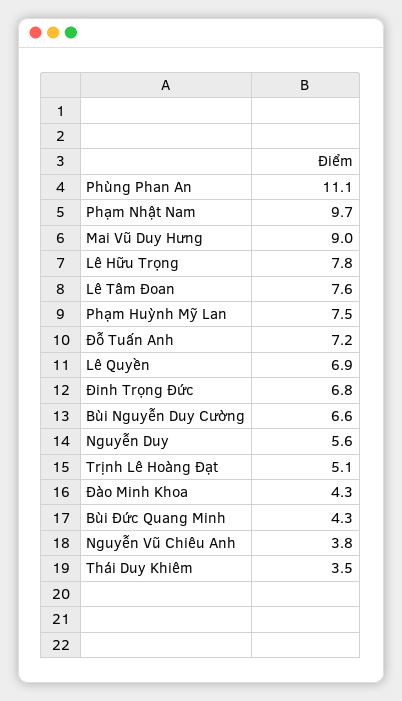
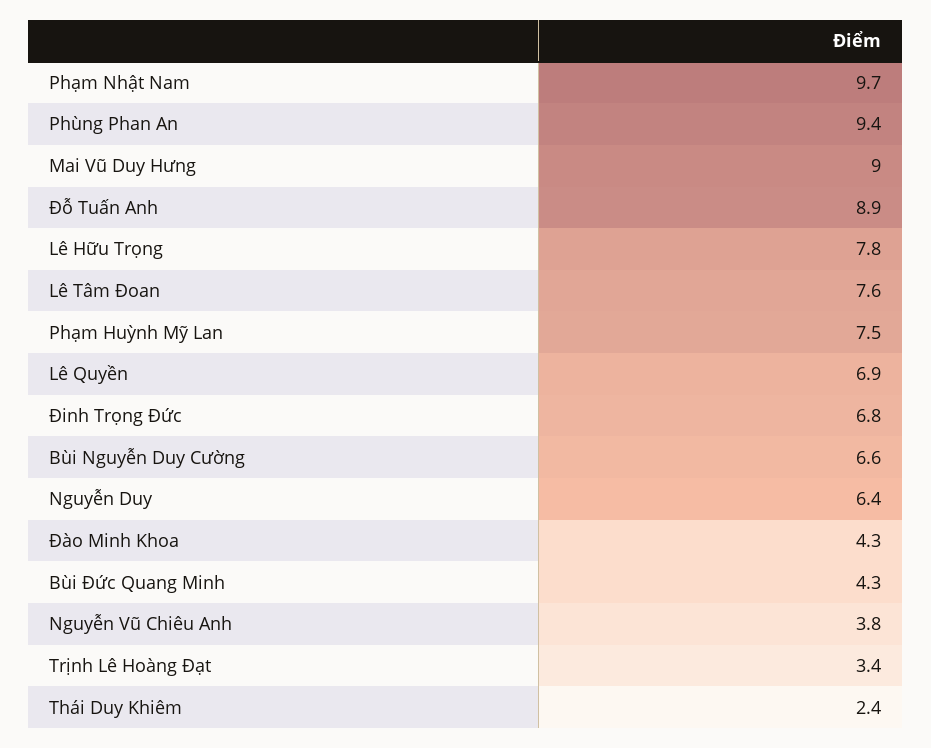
Phùng Phan An: 11.1 -> 9.4
Đỗ Tuấn Anh: 7.2 -> 8.9
Nguyễn Duy: 5.6 -> 6.4
Trịnh Lê Hoàng Đạt: 5.1 -> 3.4
Thái Duy Khiêm: 3.5 -> 2.4

